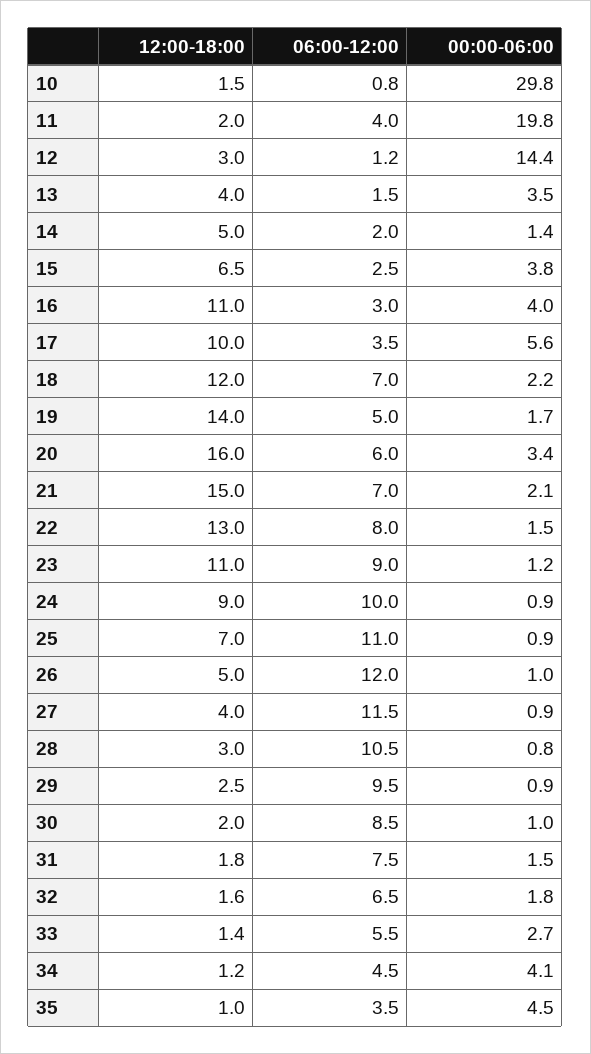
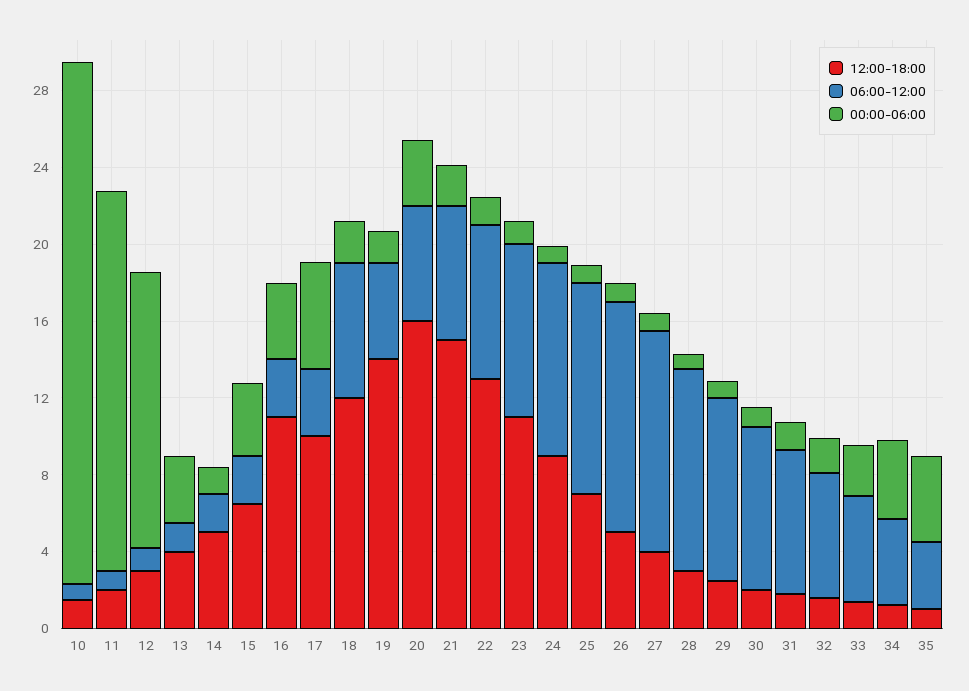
00:00-06:00, 10: 29.8 -> 27
06:00-12:00, 11: 4 -> 1

